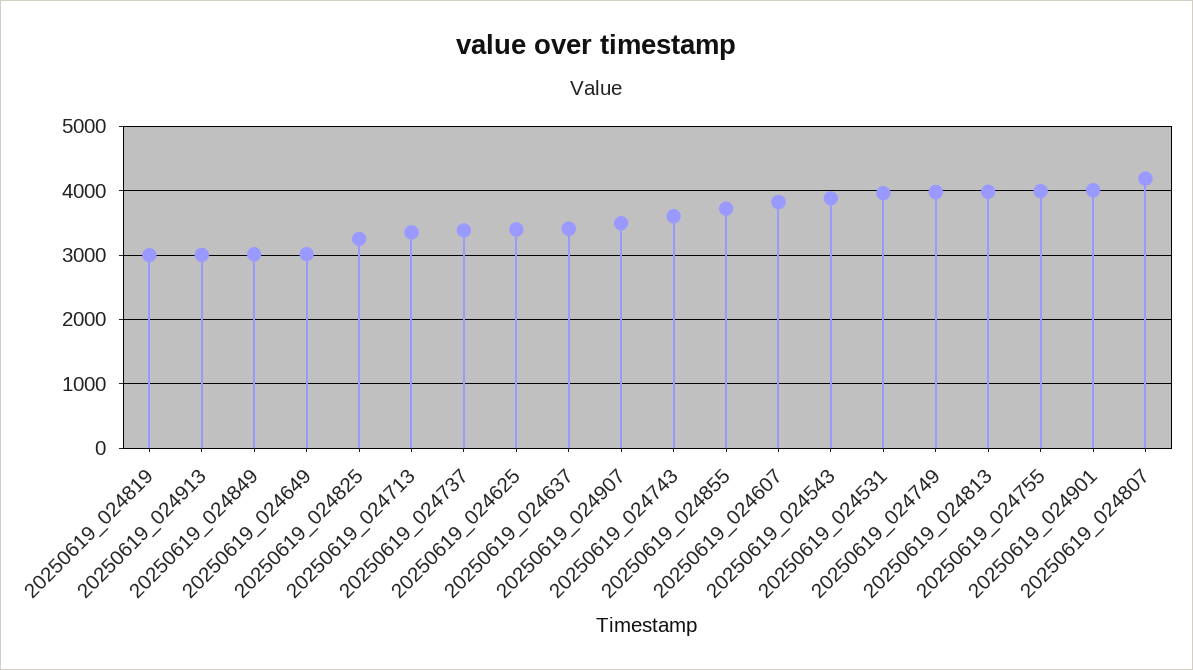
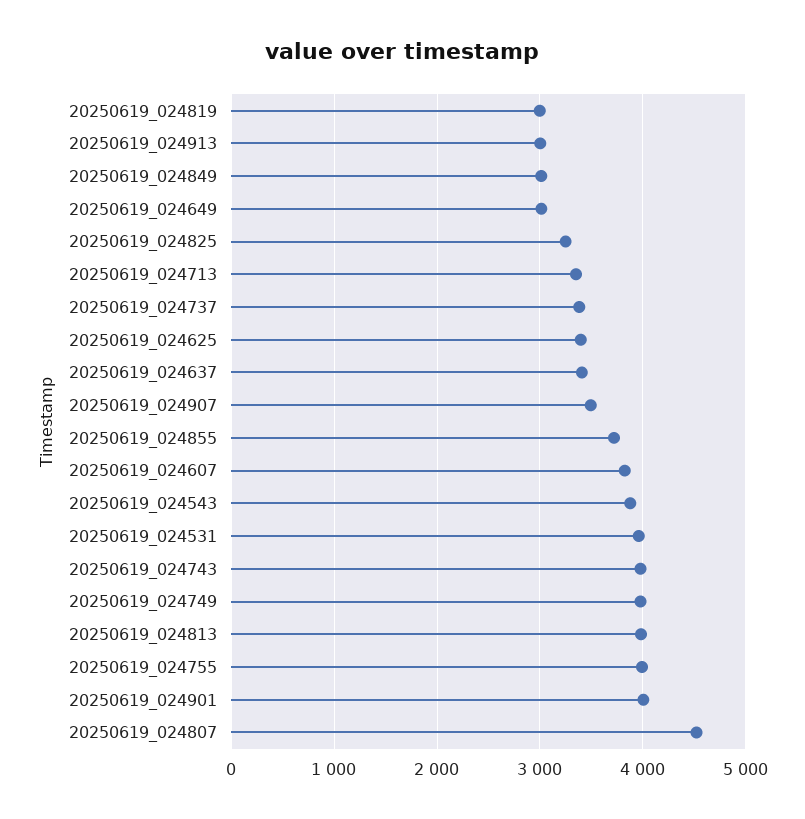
20250619_024743: 3600 -> 4000
20250619_024807: 4200 -> 4500

